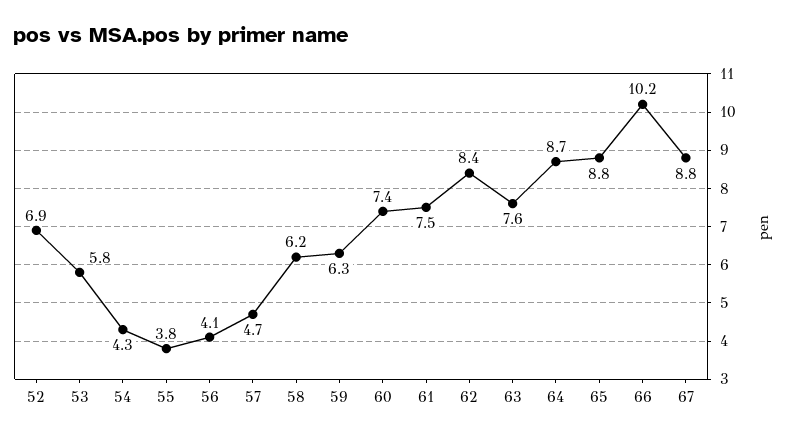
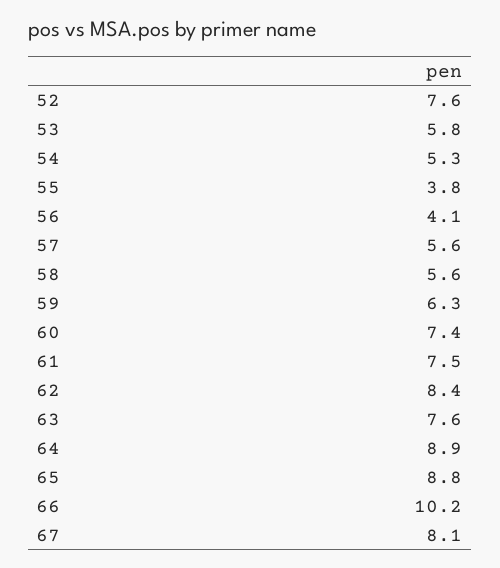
52: 6.9 -> 7.6
54: 4.3 -> 5.3
57: 4.7 -> 5.6
58: 6.2 -> 5.6
64: 8.7 -> 8.9
67: 8.8 -> 8.1

